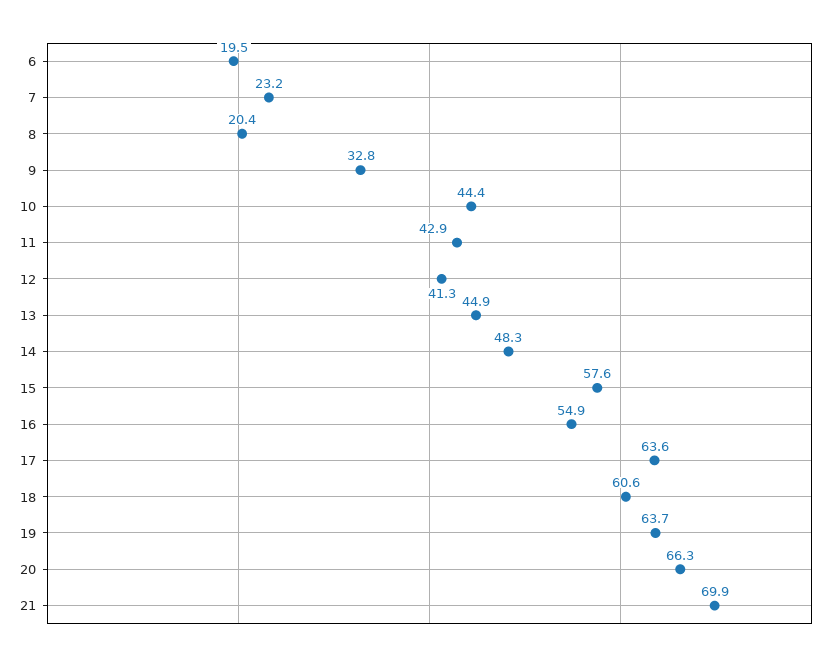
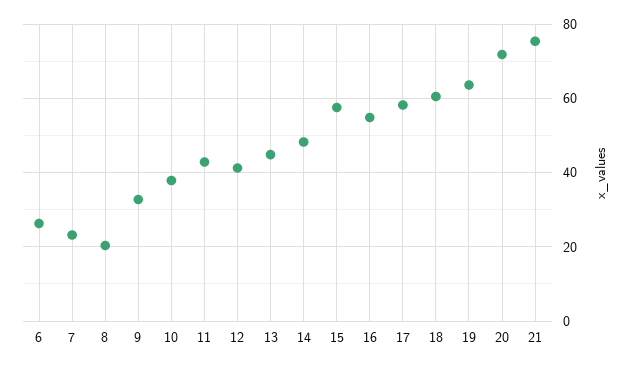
6: 19.5 -> 26
10: 44.4 -> 38
17: 63.6 -> 58
20: 66.3 -> 72
21: 69.9 -> 76

